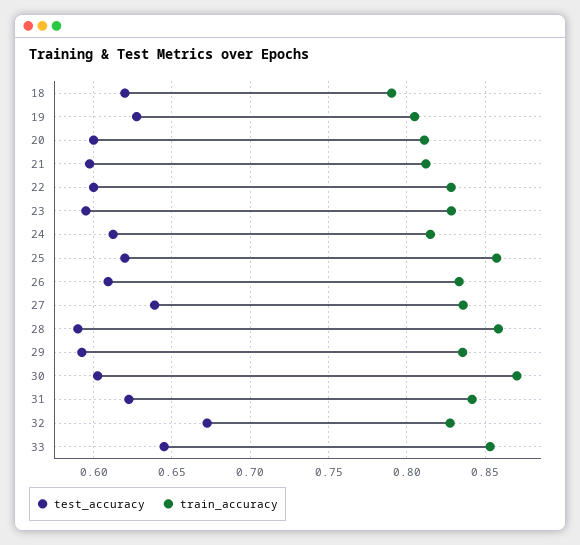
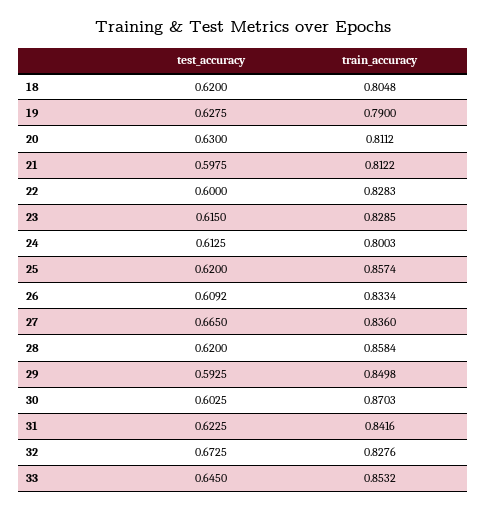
train_accuracy, 18: 0.79 -> 0.8048
train_accuracy, 19: 0.805 -> 0.79
test_accuracy, 20: 0.6 -> 0.63
test_accuracy, 23: 0.595 -> 0.615
train_accuracy, 24: 0.815 -> 0.8003
test_accuracy, 27: 0.64 -> 0.665
test_accuracy, 28: 0.59 -> 0.62
train_accuracy, 29: 0.835 -> 0.8498

